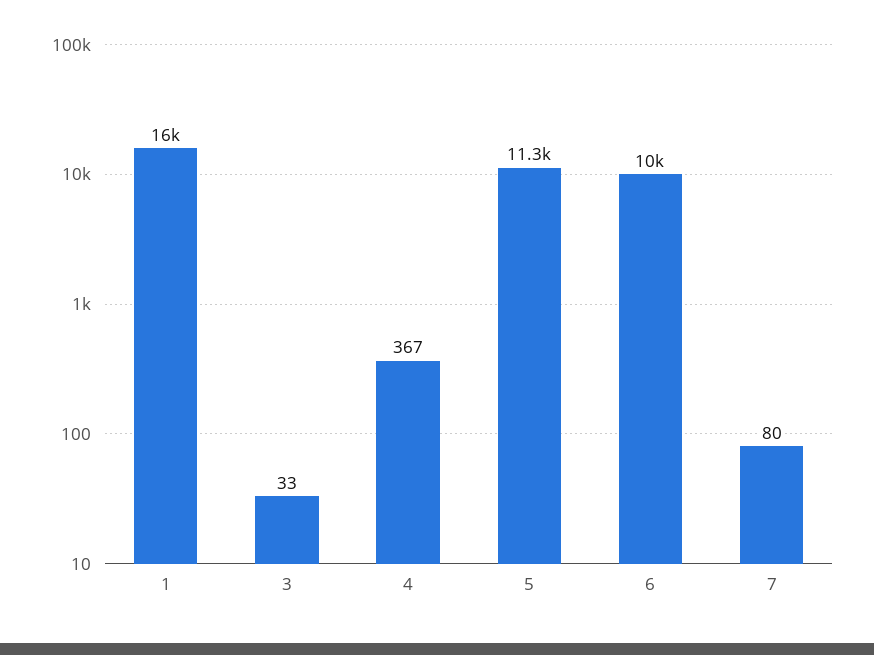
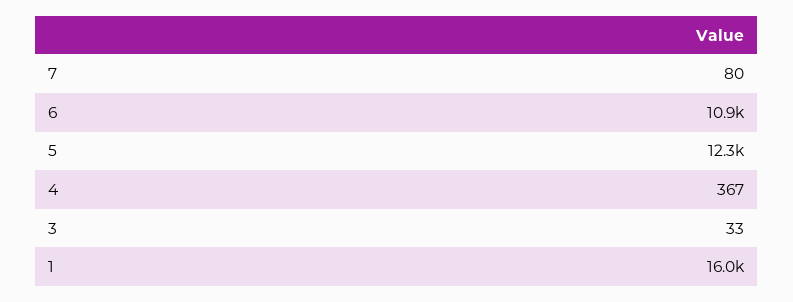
5: 11300 -> 12300
6: 10000 -> 10900

